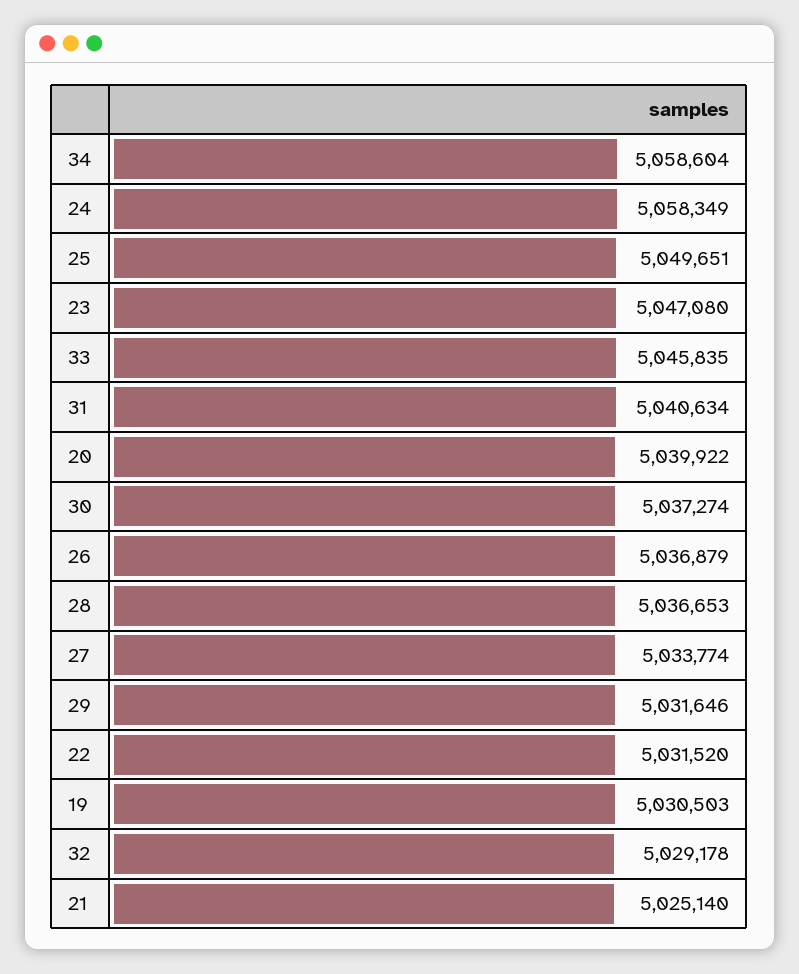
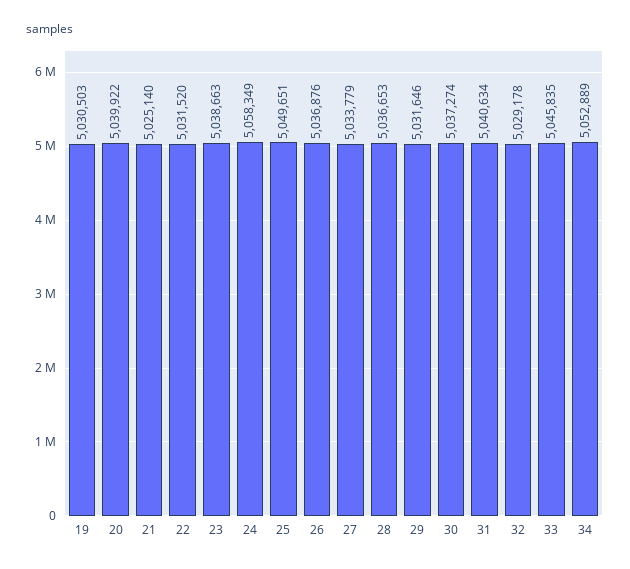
34: 5058604 -> 5052889
23: 5047080 -> 5038663
26: 5036879 -> 5036876
27: 5033774 -> 5033779

